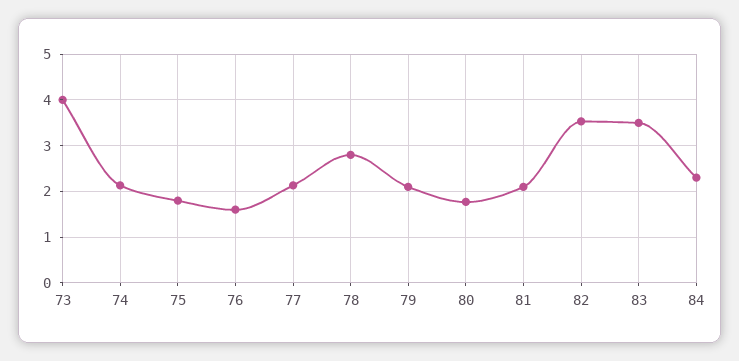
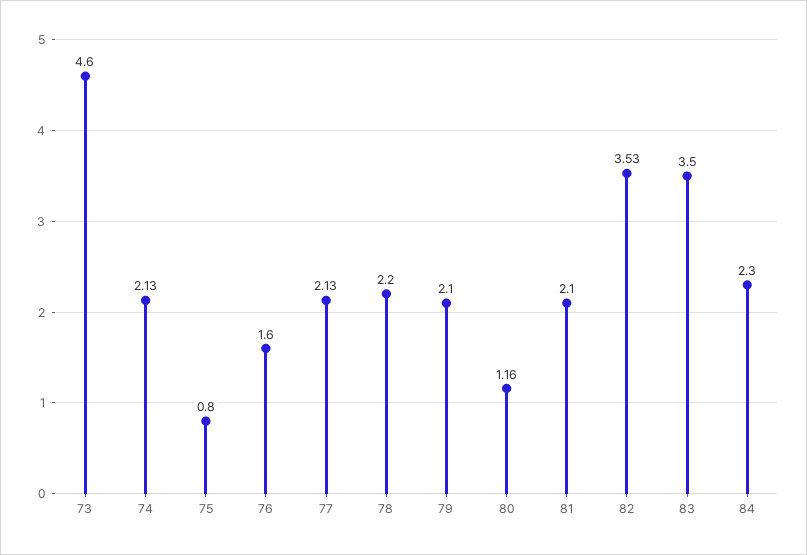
73: 4 -> 4.6
75: 1.8 -> 0.8
78: 2.8 -> 2.2
80: 1.8 -> 1.16

